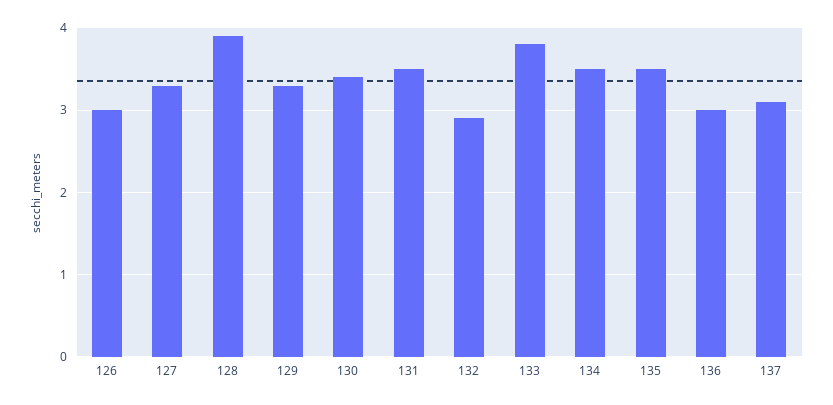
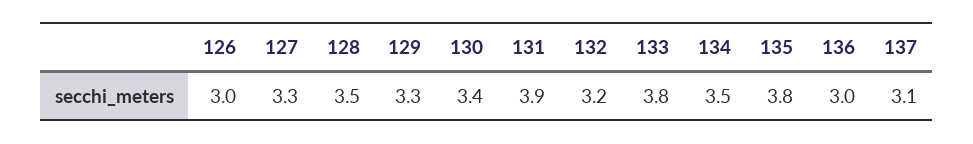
128: 3.9 -> 3.5
131: 3.5 -> 3.9
132: 2.9 -> 3.2
135: 3.5 -> 3.8

